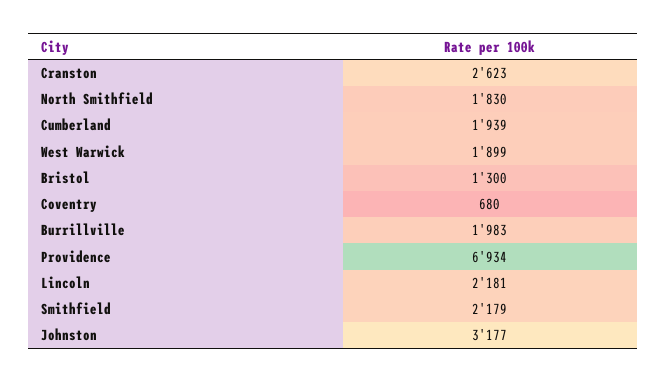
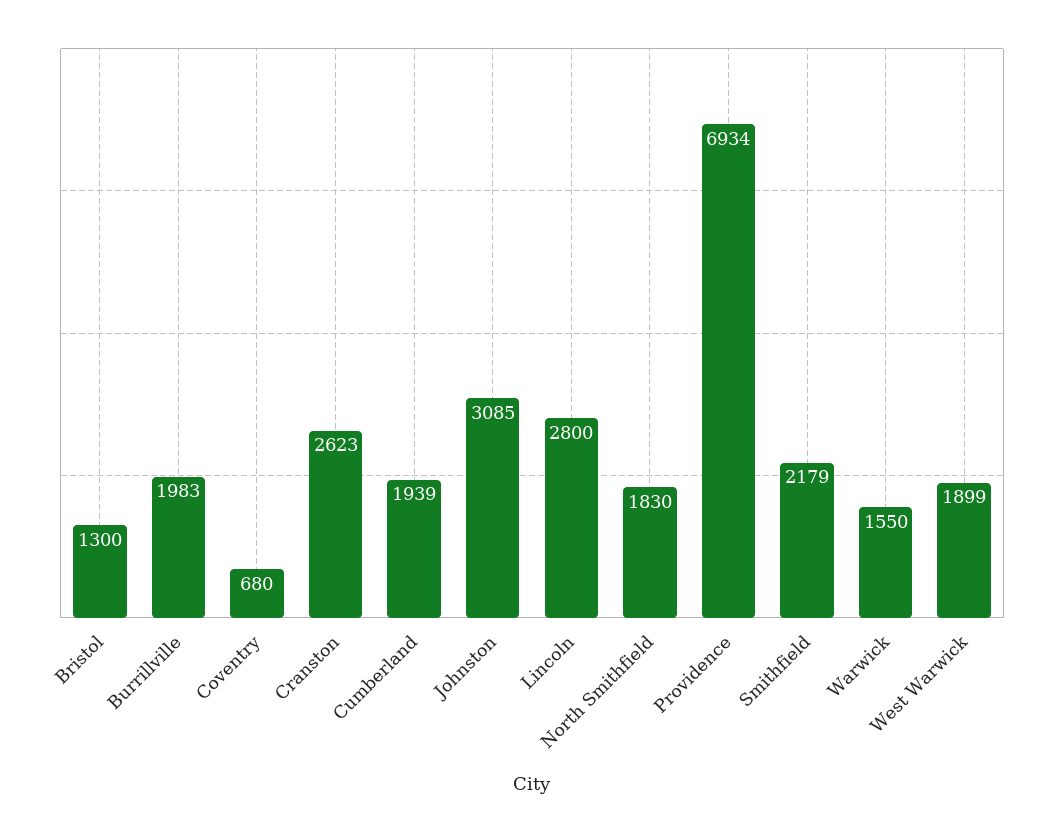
Lincoln: 2181 -> 2800
Johnston: 3177 -> 3085
Warwick: none -> 1550

